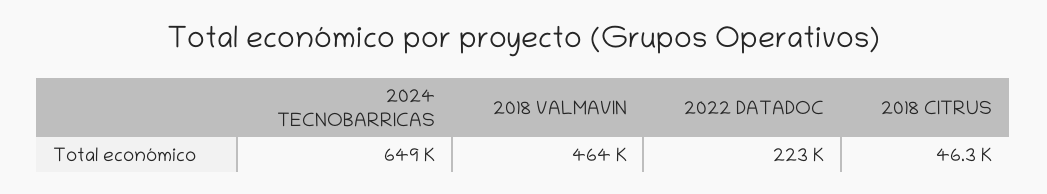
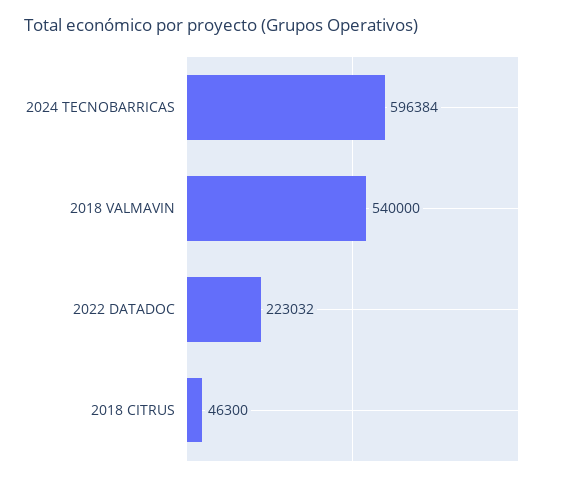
2024 TECNOBARRICAS: 649000 -> 596384
2018 VALMAVIN: 464000 -> 540000

